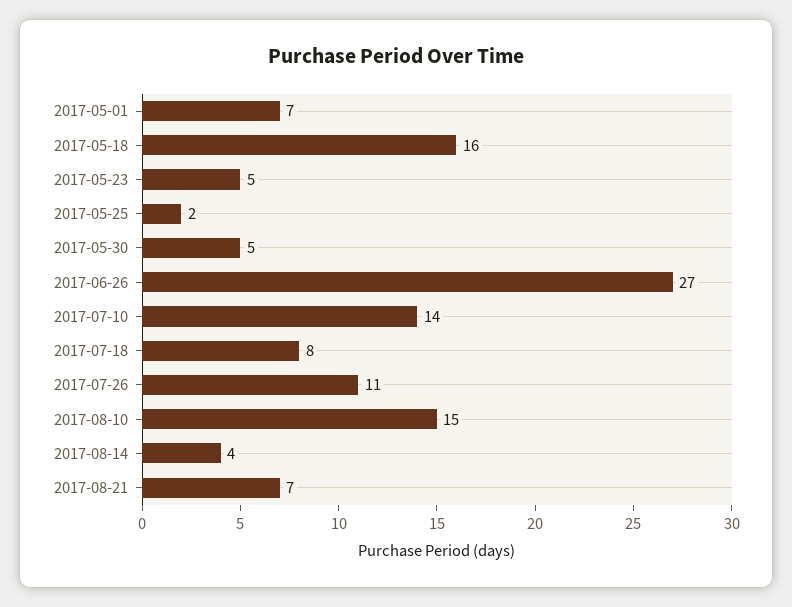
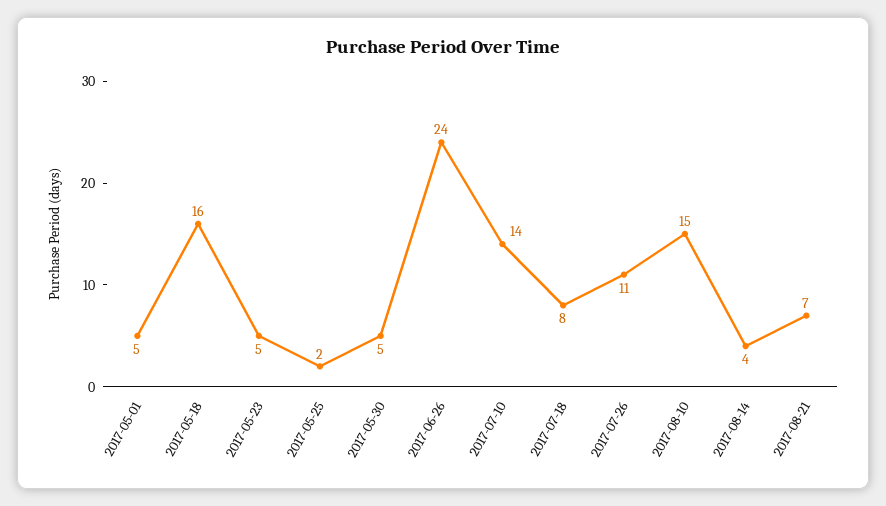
2017-05-01: 7 -> 5
2017-06-26: 27 -> 24

